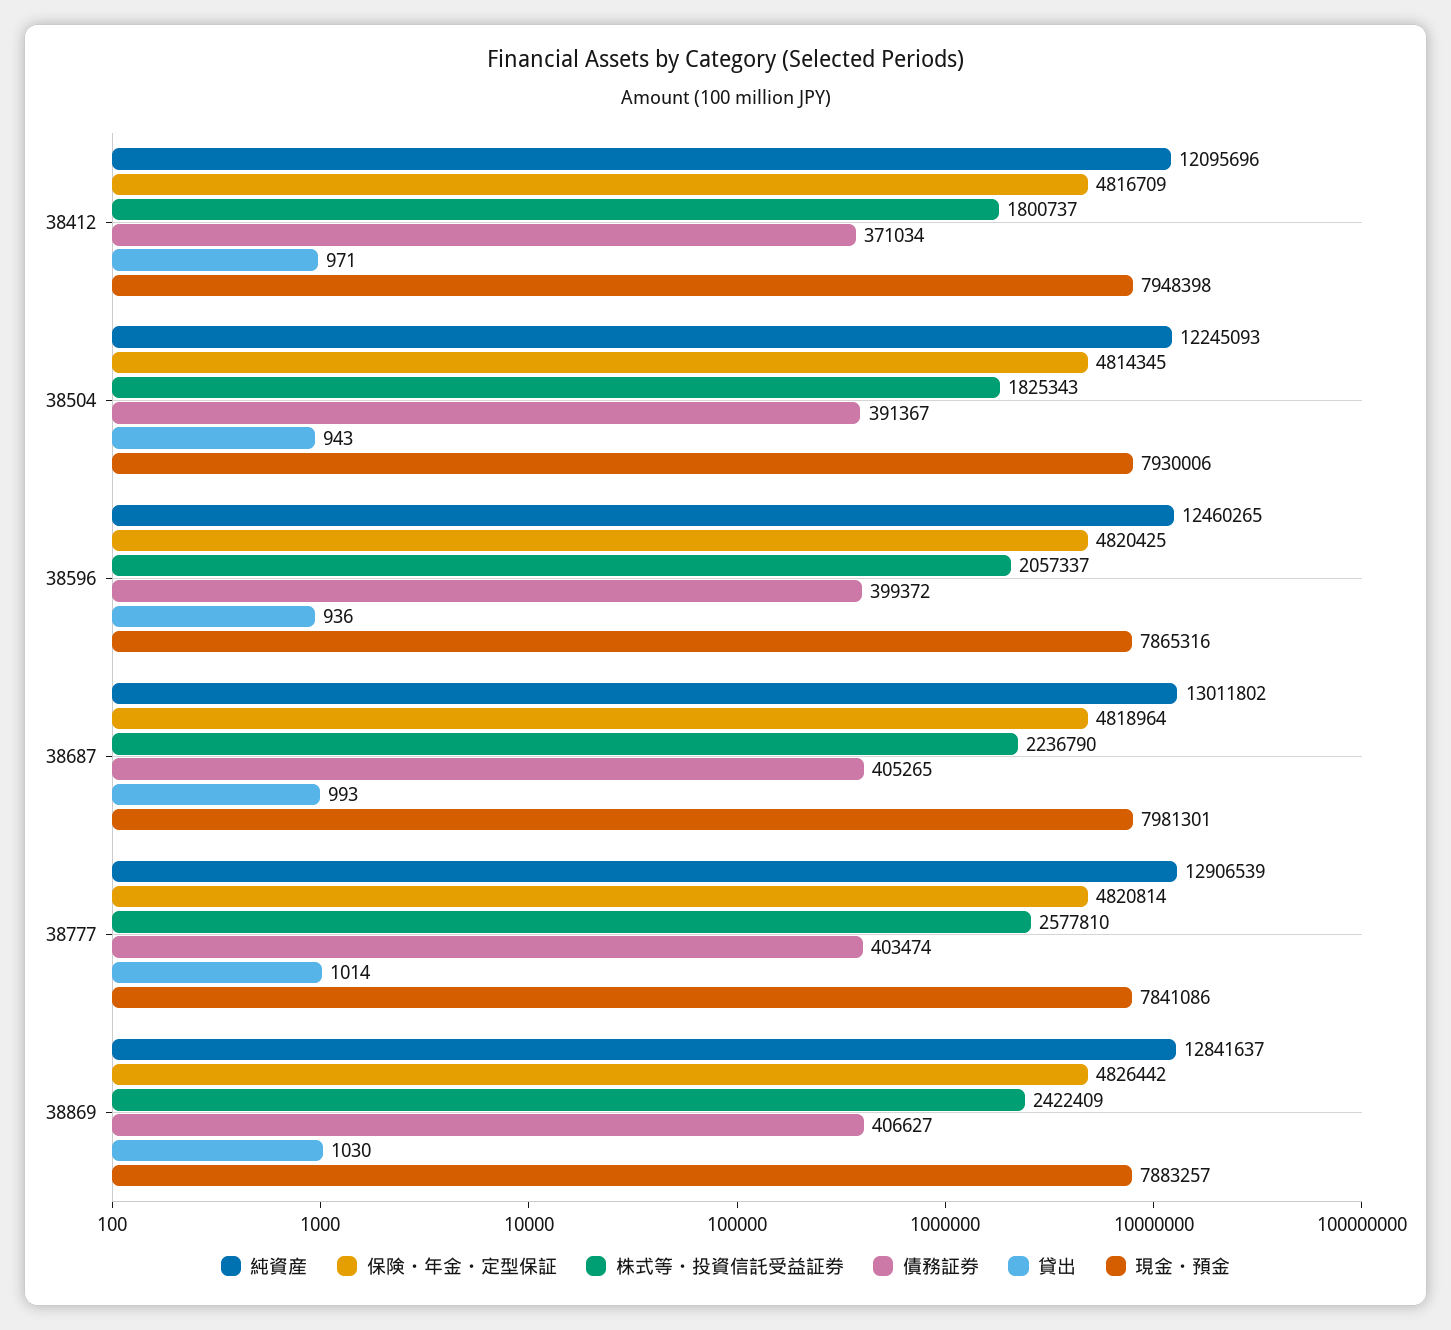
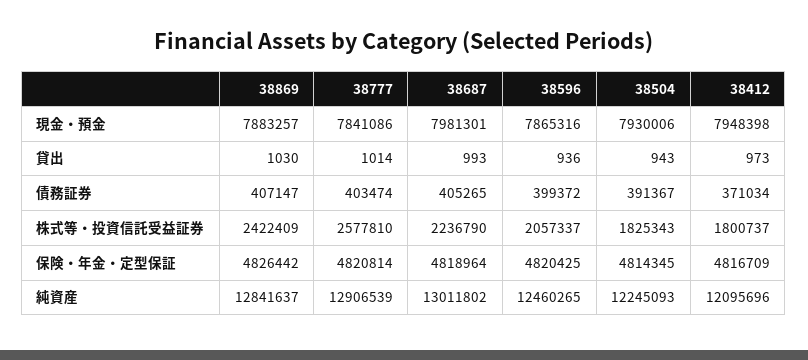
貸出, 38412: 971 -> 973
債務証券, 38869: 406627 -> 407147

